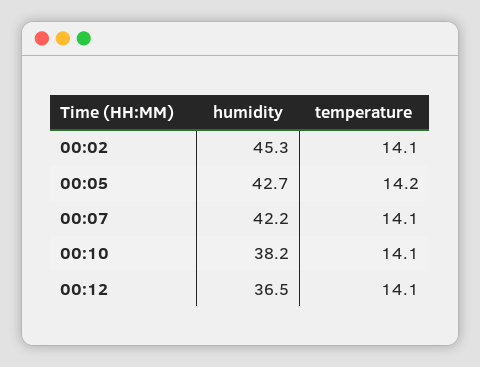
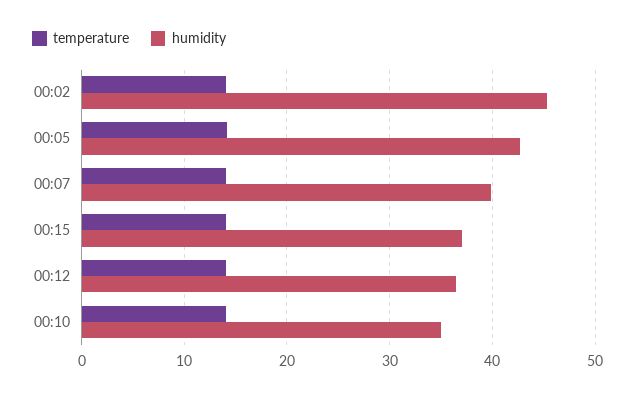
humidity, 00:07: 42.2 -> 40
humidity, 00:10: 38.2 -> 35
temperature, 00:15: none -> 14
humidity, 00:15: none -> 37

